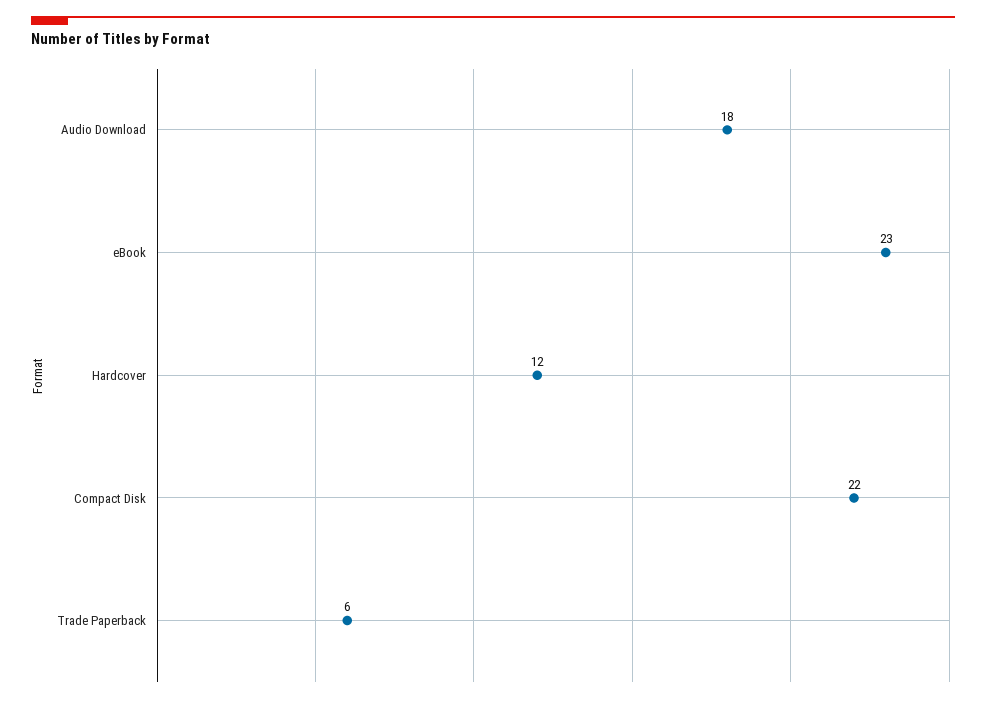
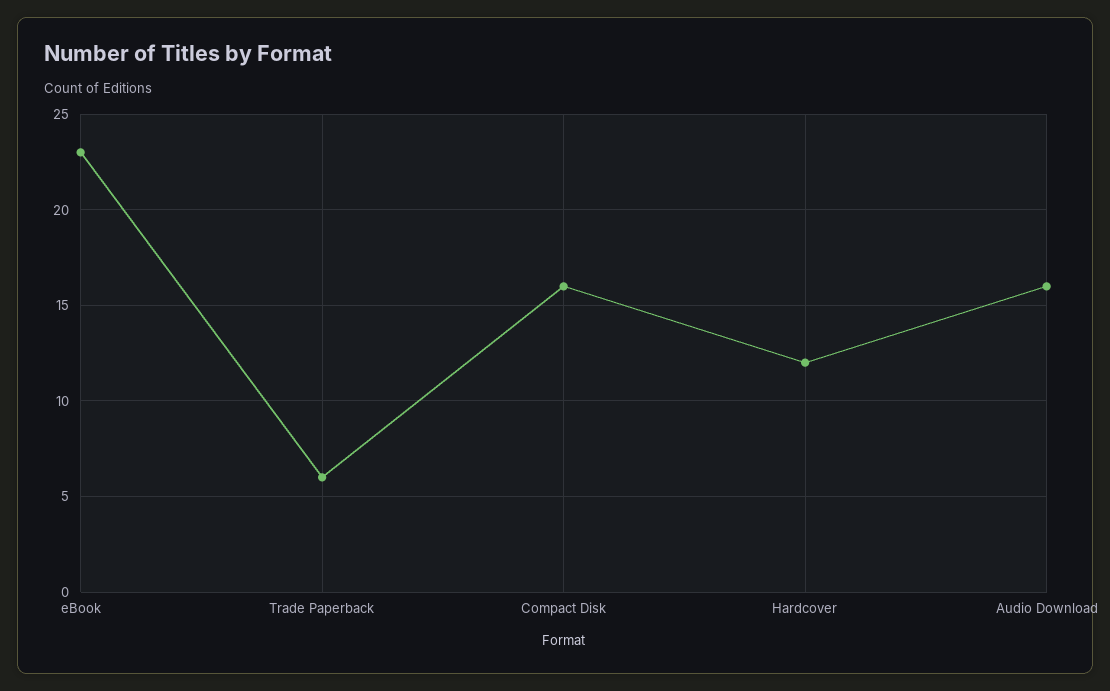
Audio Download: 18 -> 16
Compact Disk: 22 -> 16

